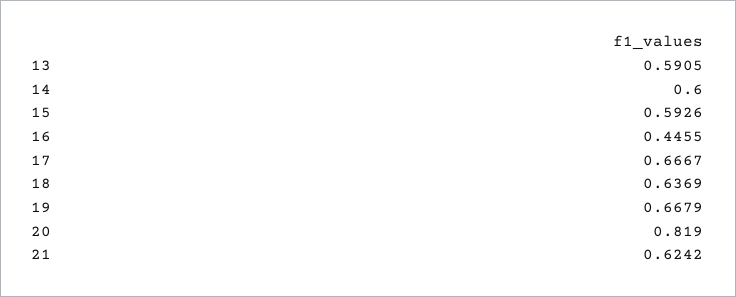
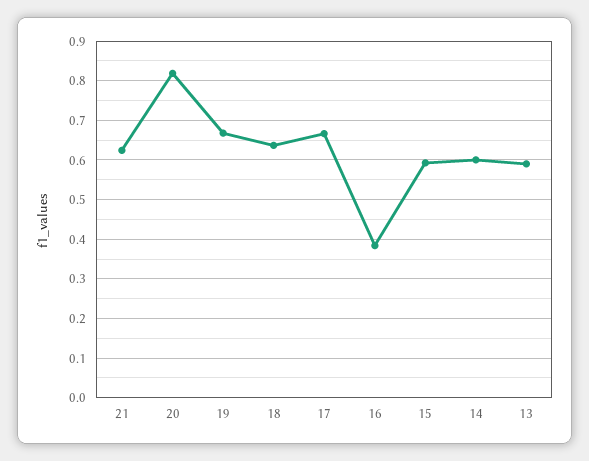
16: 0.4455 -> 0.38

